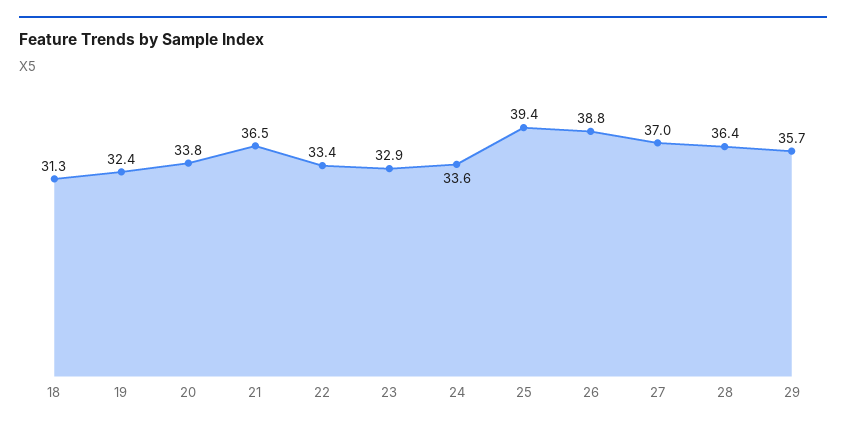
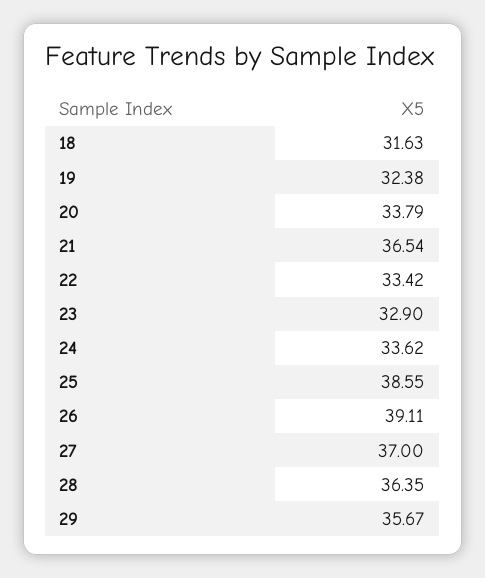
18: 31.3 -> 31.63
25: 39.4 -> 38.55
26: 38.8 -> 39.11

